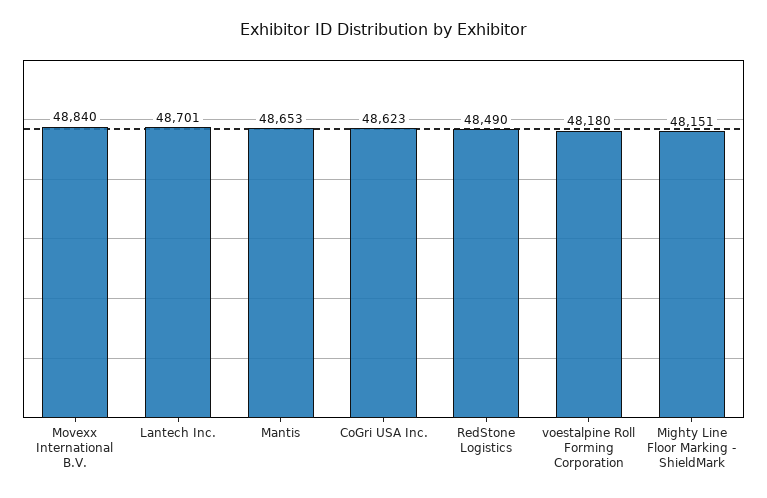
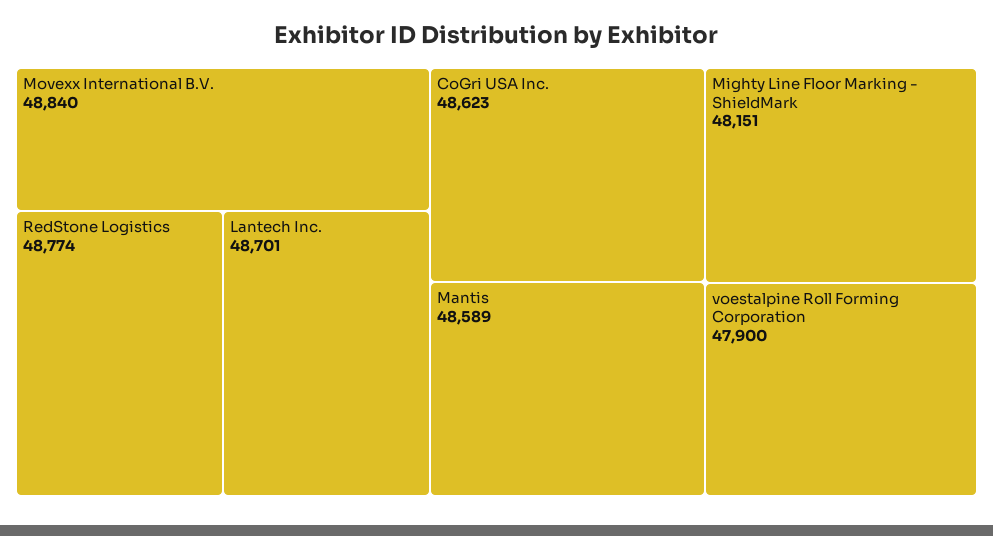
Mantis: 48653 -> 48589
RedStone Logistics: 48490 -> 48774
voestalpine Roll Forming Corporation: 48180 -> 47900

